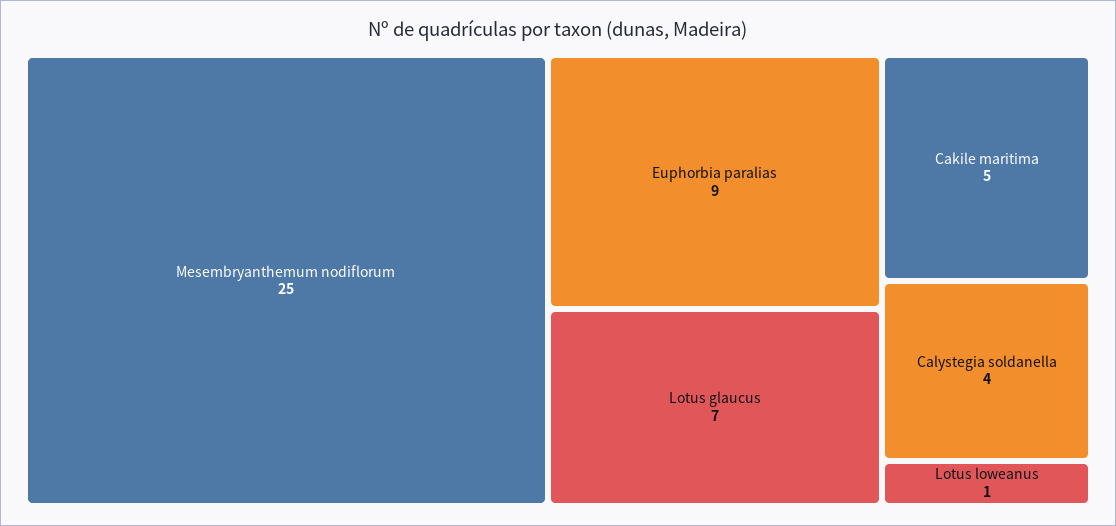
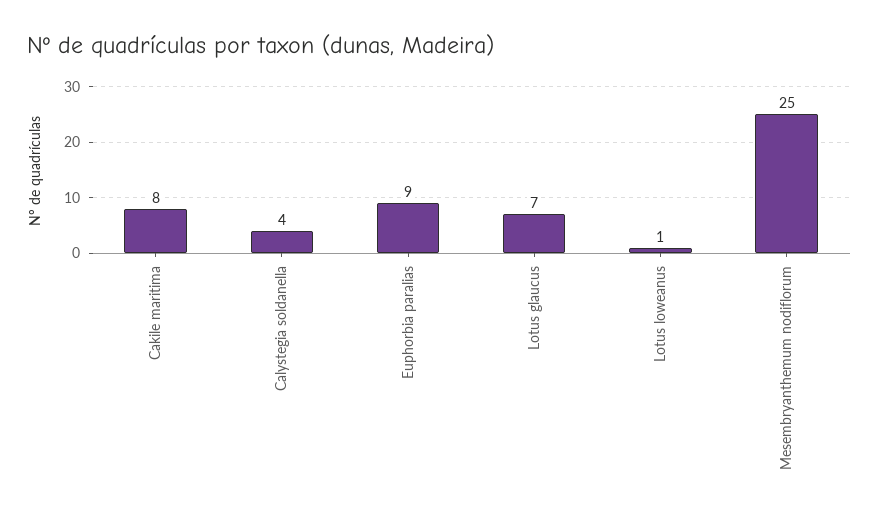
Cakile maritima: 5 -> 8

